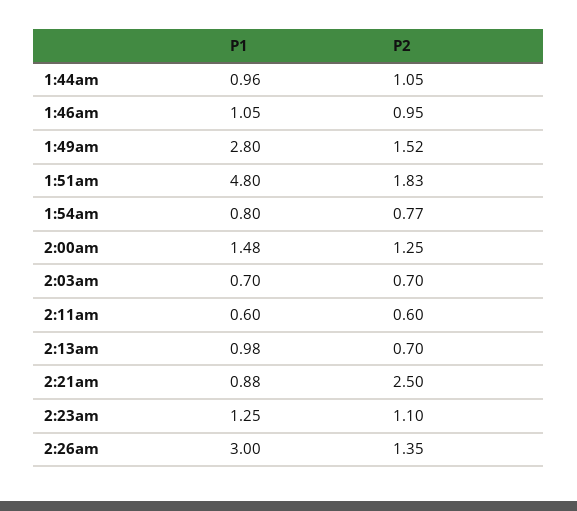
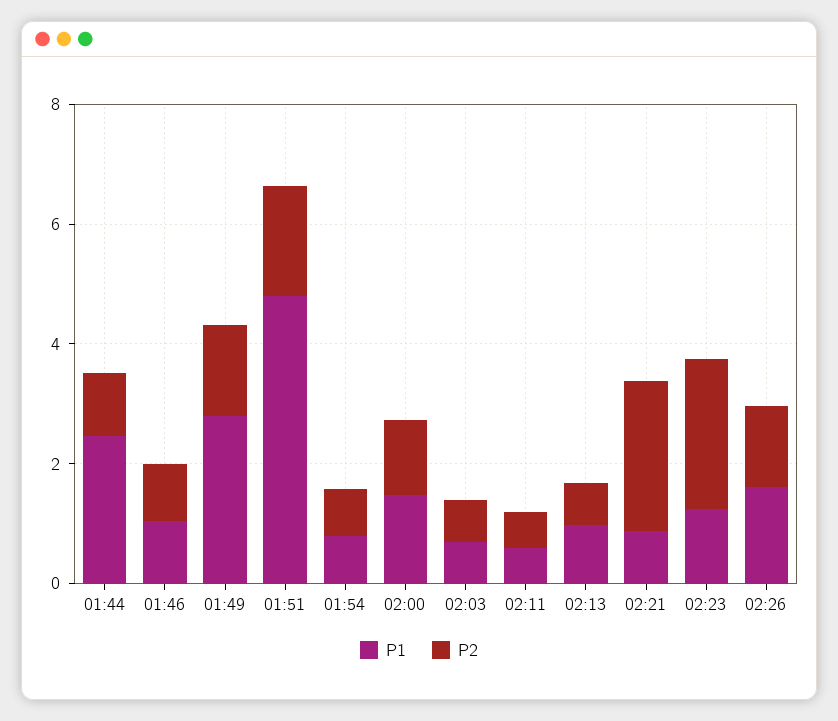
P1, 1:44am: 0.96 -> 2.5
P2, 2:23am: 1.1 -> 2.5
P1, 2:26am: 3 -> 1.5

